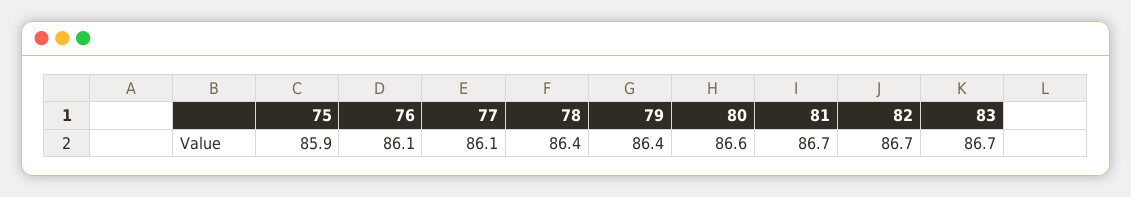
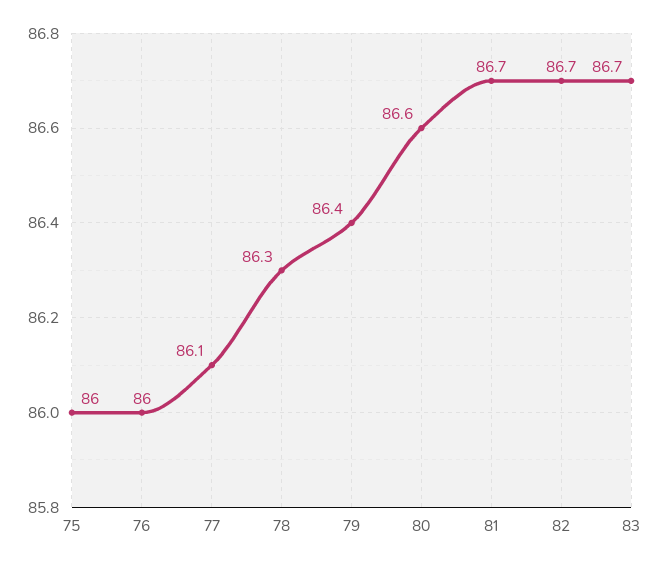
75: 85.9 -> 86
76: 86.1 -> 86
78: 86.4 -> 86.3

